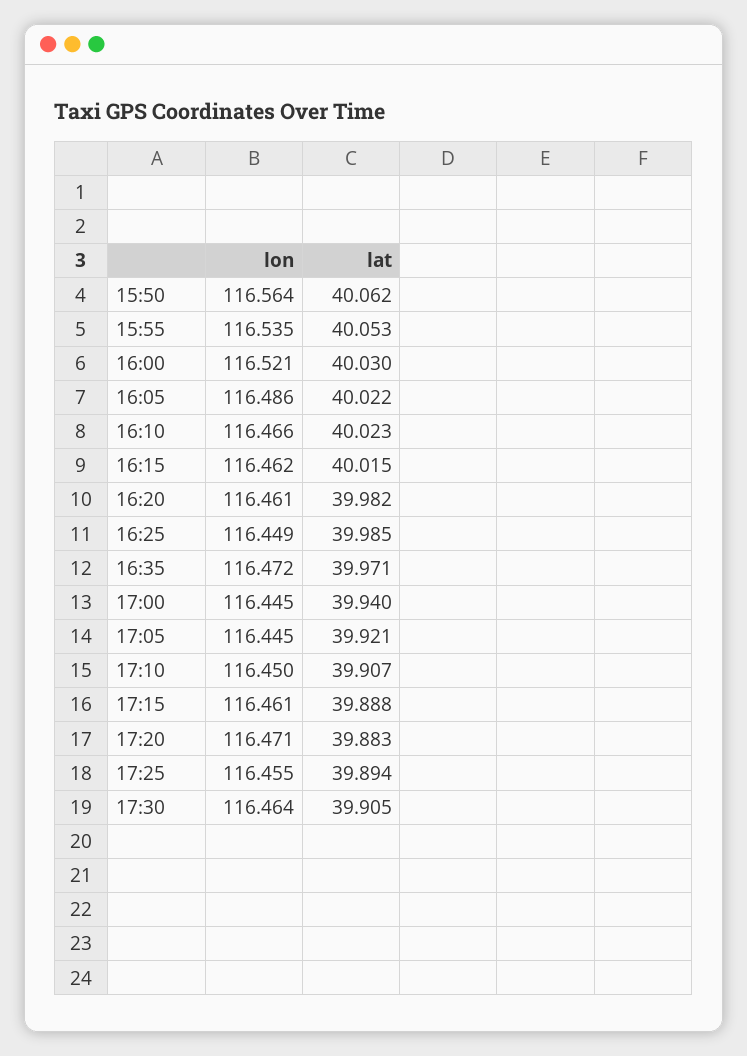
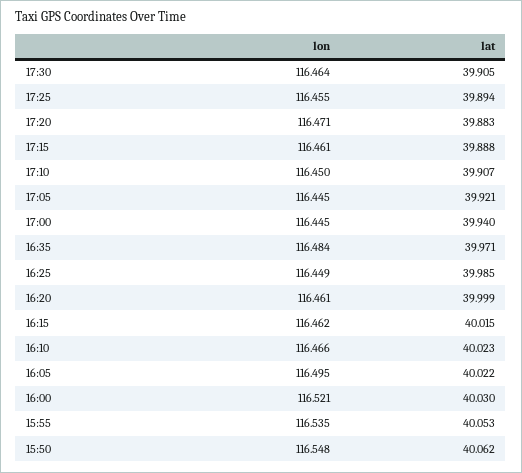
lon, 15:50: 116.564 -> 116.548
lon, 16:05: 116.486 -> 116.495
lat, 16:20: 39.982 -> 39.999
lon, 16:35: 116.472 -> 116.484

